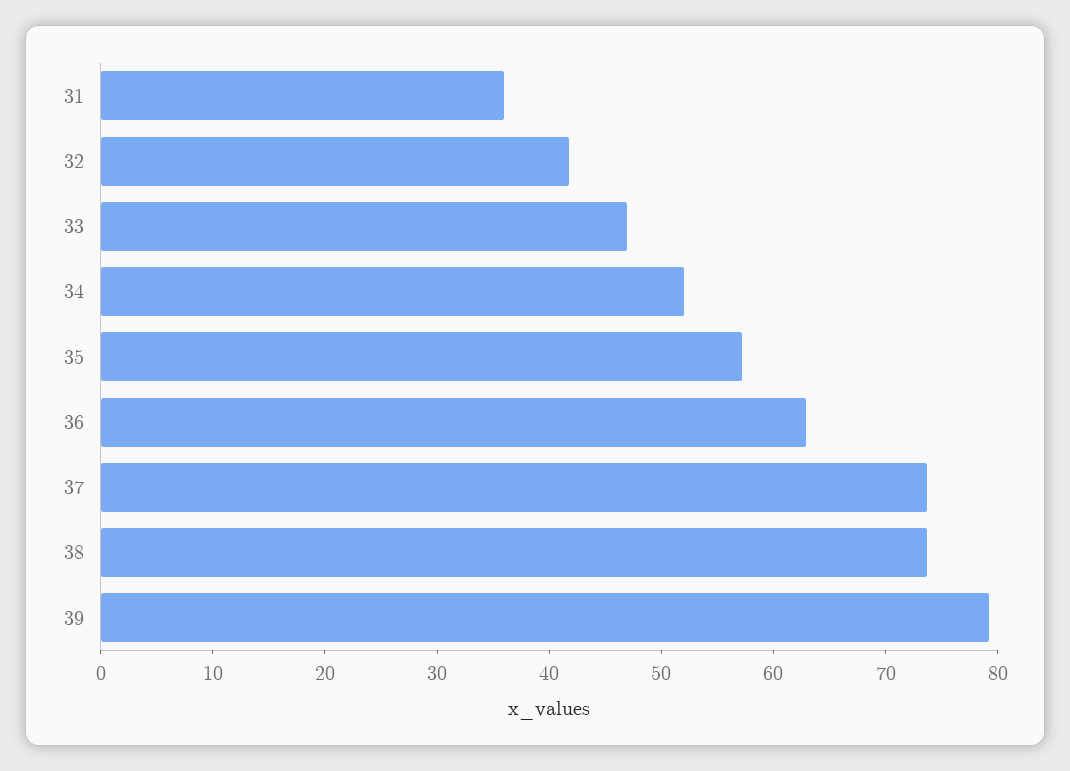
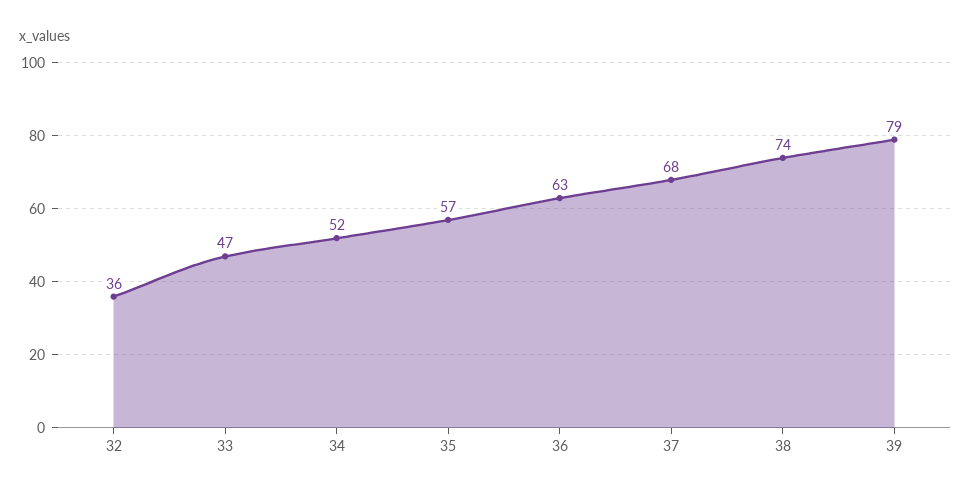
31: 36 -> none
32: 42 -> 36
37: 74 -> 68

